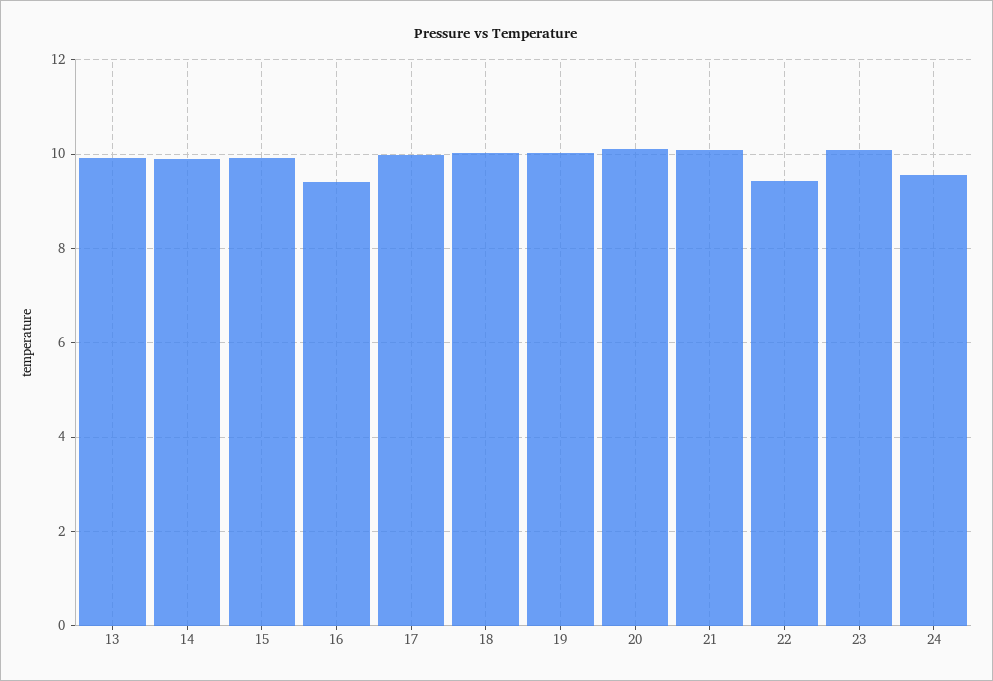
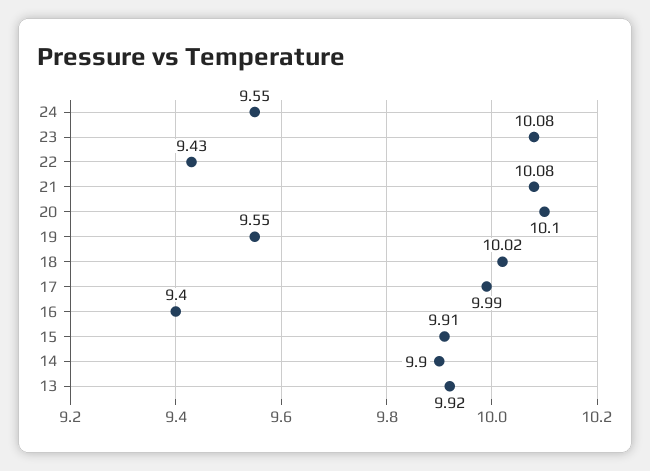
19: 10 -> 9.55

